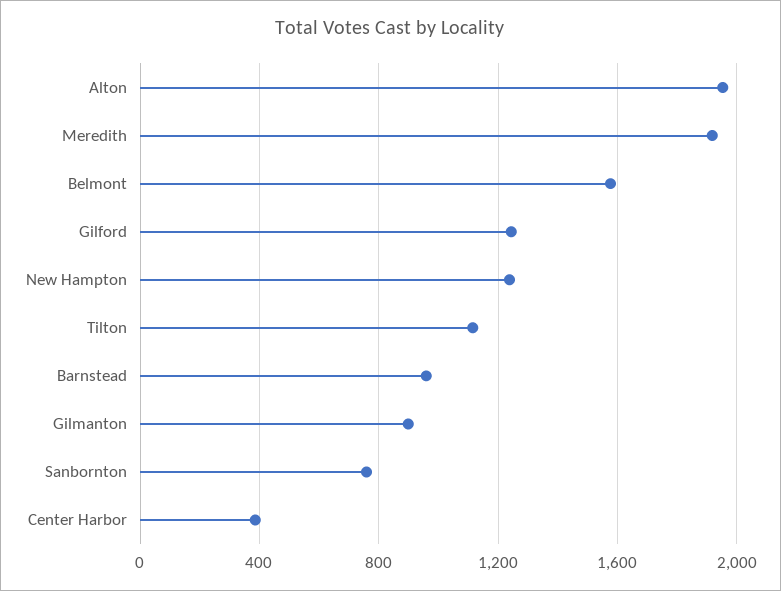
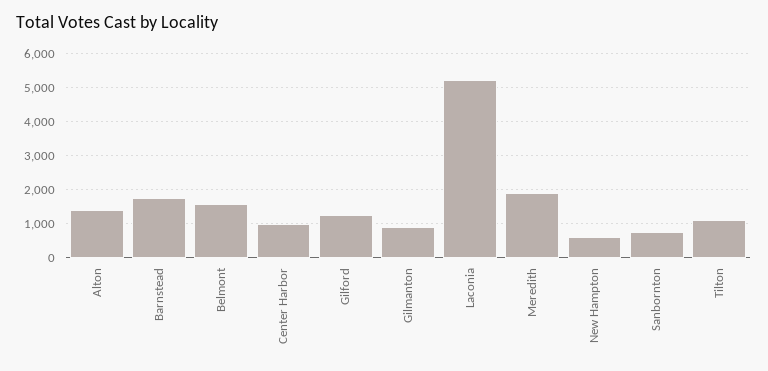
Alton: 1950 -> 1400
New Hampton: 1250 -> 600
Barnstead: 950 -> 1800
Center Harbor: 400 -> 1000
Laconia: none -> 5200

